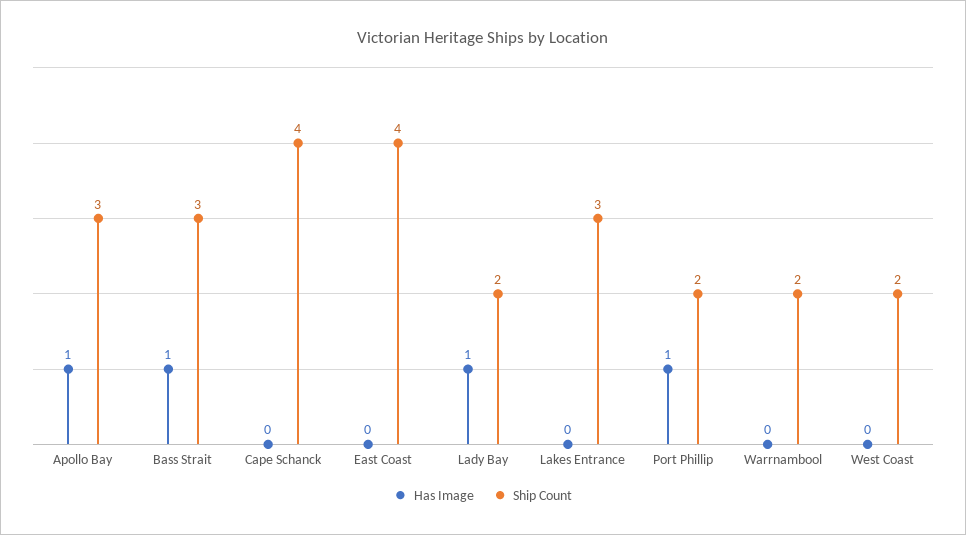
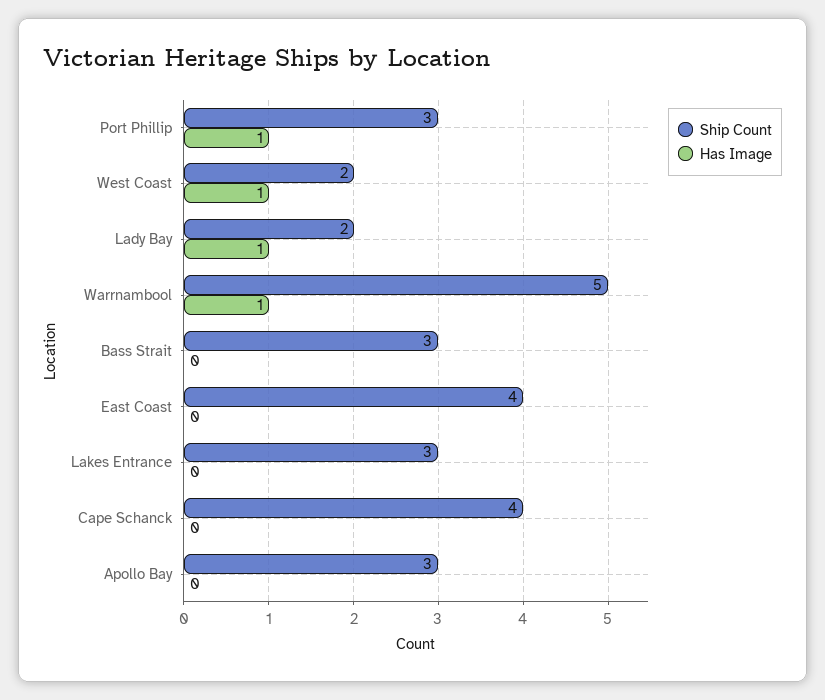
Has Image, Apollo Bay: 1 -> 0
Has Image, Bass Strait: 1 -> 0
Ship Count, Port Phillip: 2 -> 3
Has Image, Warrnambool: 0 -> 1
Ship Count, Warrnambool: 2 -> 5
Has Image, West Coast: 0 -> 1

